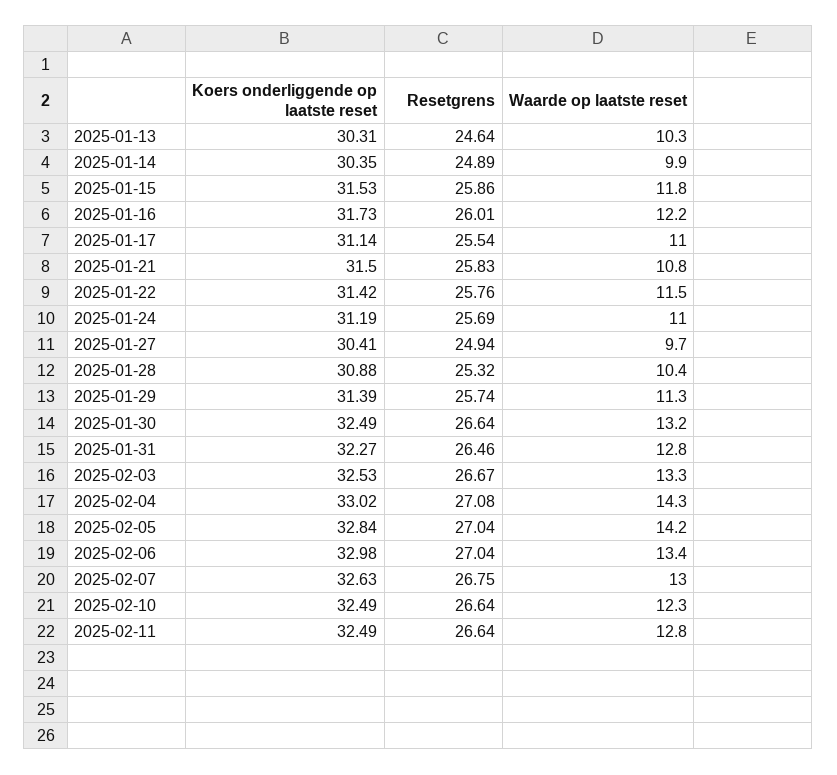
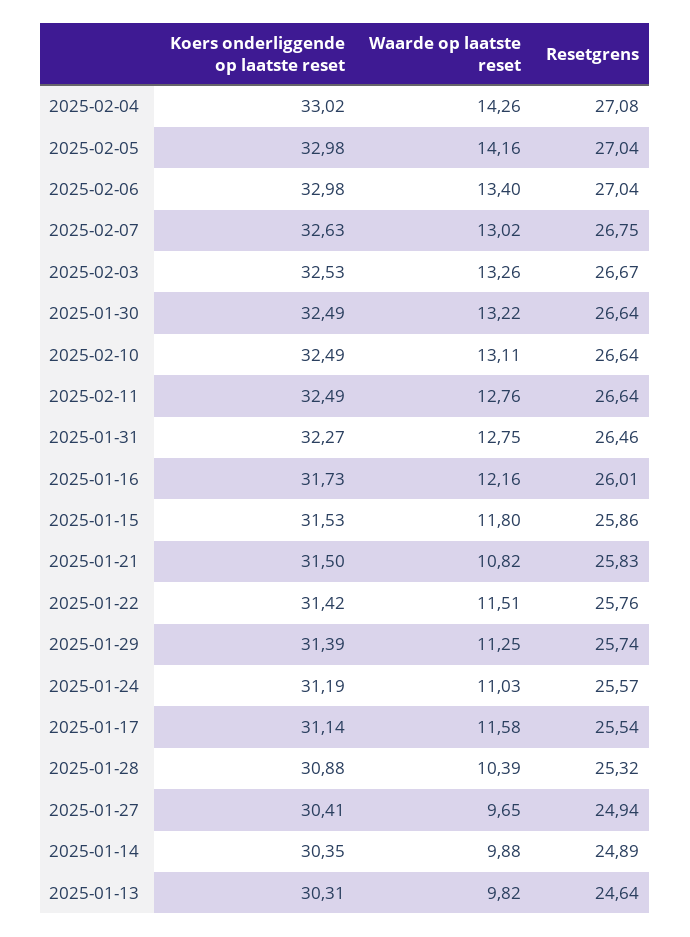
Waarde op laatste reset, 2025-01-13: 10.3 -> 9.82
Waarde op laatste reset, 2025-01-17: 11 -> 11.58
Resetgrens, 2025-01-24: 25.69 -> 25.57
Koers onderliggende op laatste reset, 2025-02-05: 32.84 -> 32.98
Waarde op laatste reset, 2025-02-10: 12.3 -> 13.11

